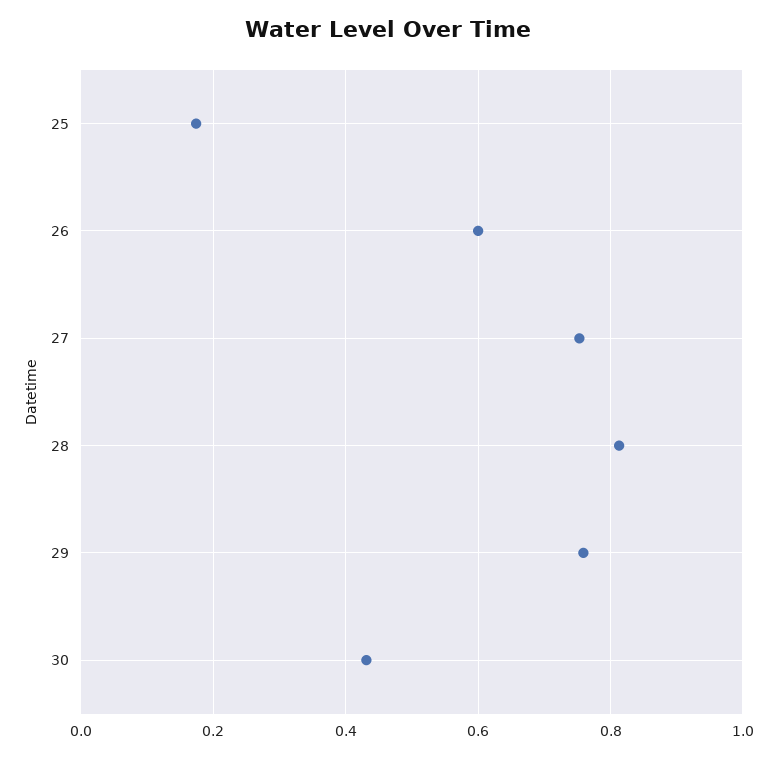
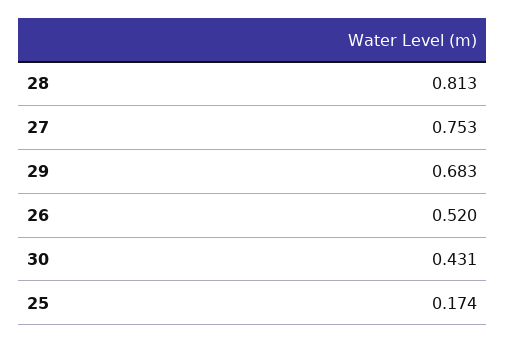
26: 0.6 -> 0.52
29: 0.76 -> 0.683

